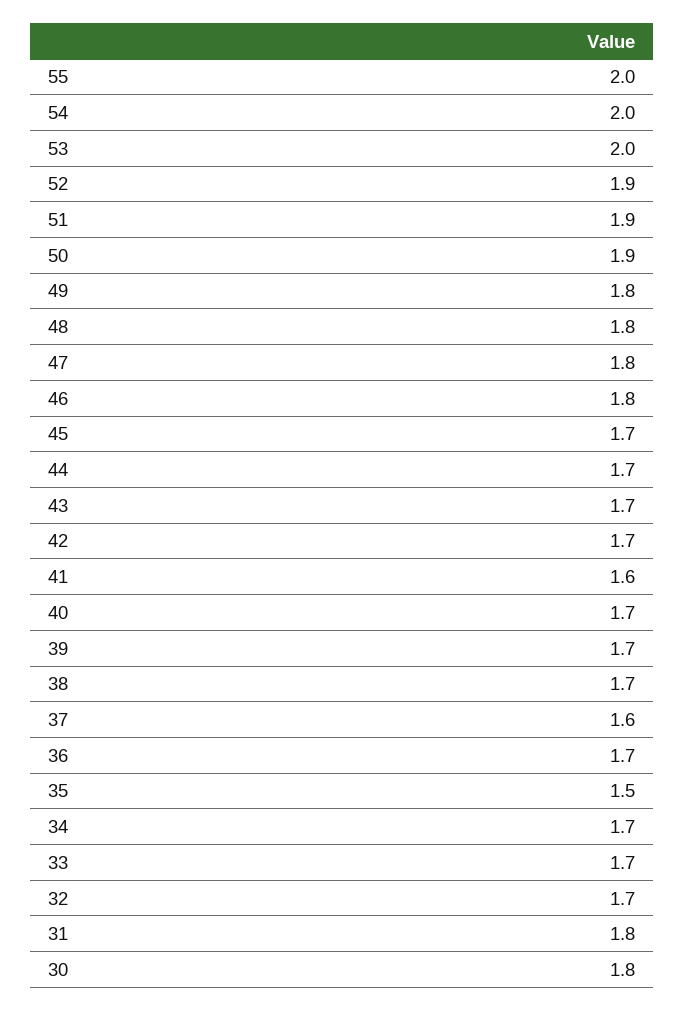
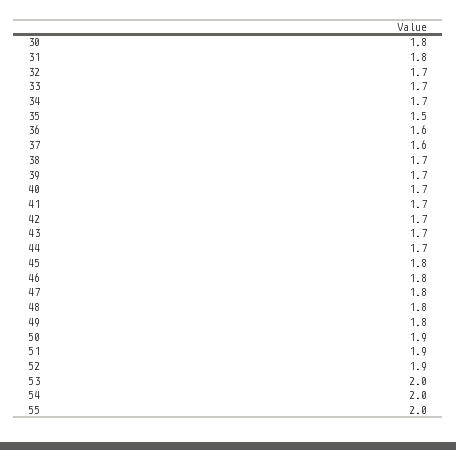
45: 1.7 -> 1.8
41: 1.6 -> 1.7
36: 1.7 -> 1.6

